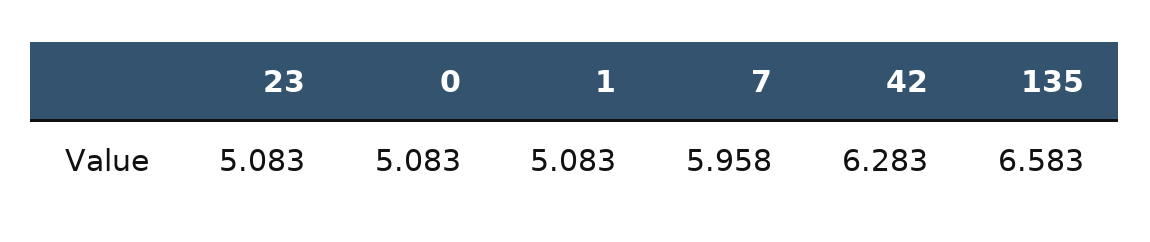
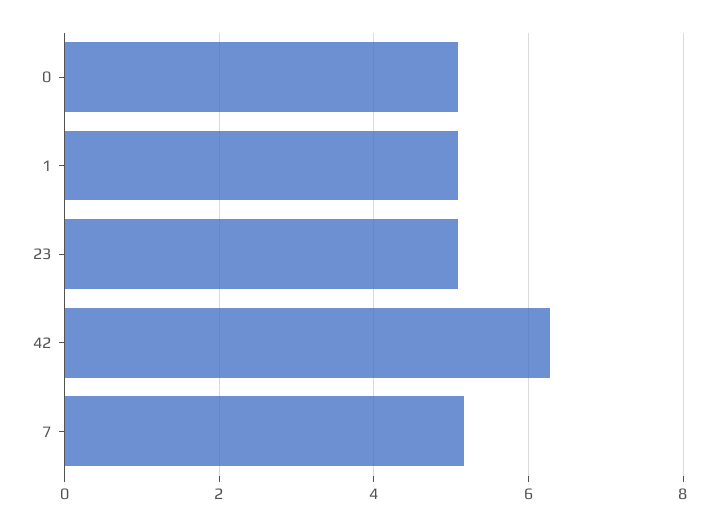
7: 5.958 -> 5.2
135: 6.583 -> none

